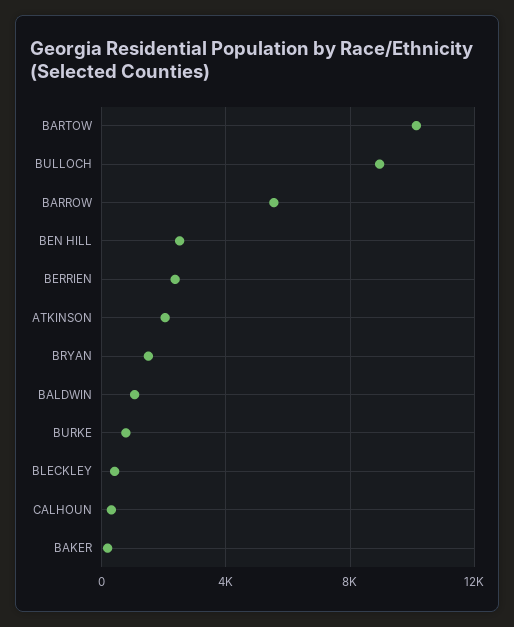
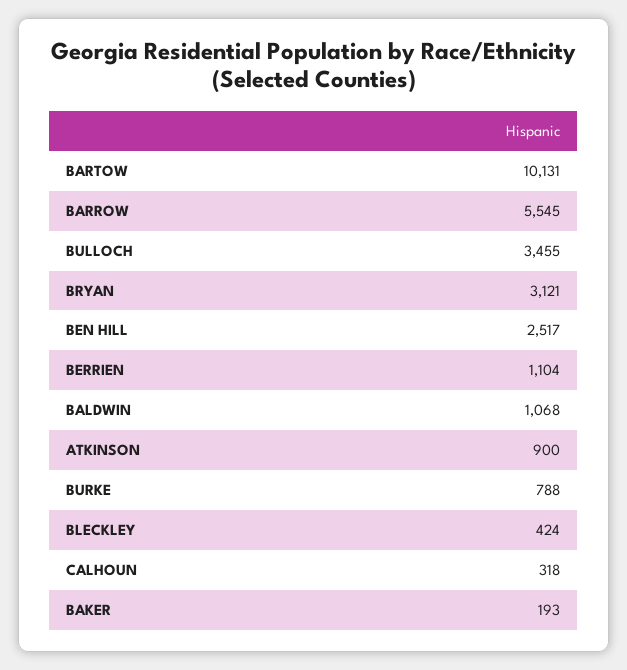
BULLOCH: 9000 -> 3455
BERRIEN: 2500 -> 1104
ATKINSON: 2000 -> 900
BRYAN: 1500 -> 3121

